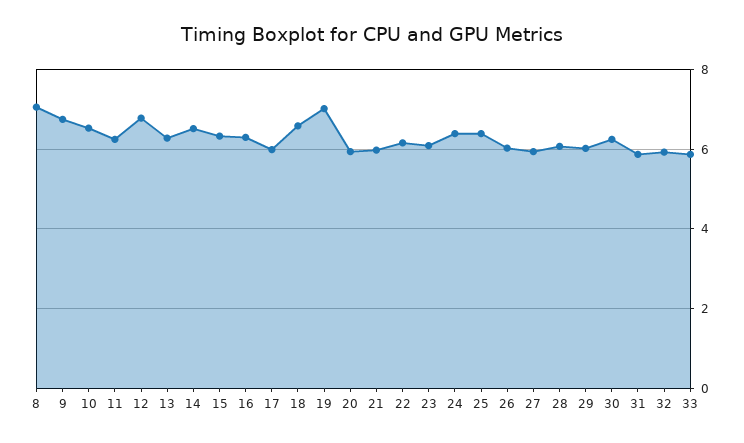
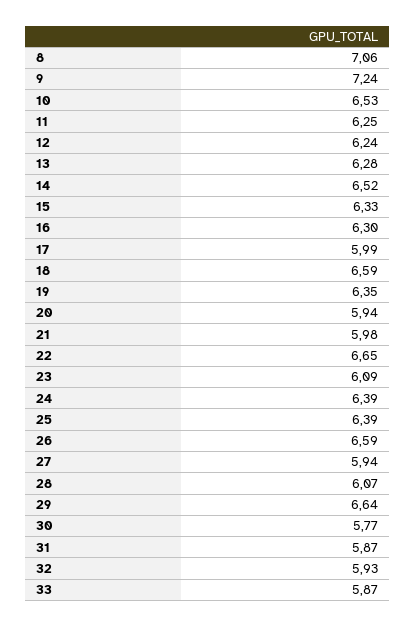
9: 6.8 -> 7.24
12: 6.8 -> 6.24
19: 7 -> 6.35
22: 6.2 -> 6.65
26: 6 -> 6.59
29: 6 -> 6.64
30: 6.2 -> 5.77

